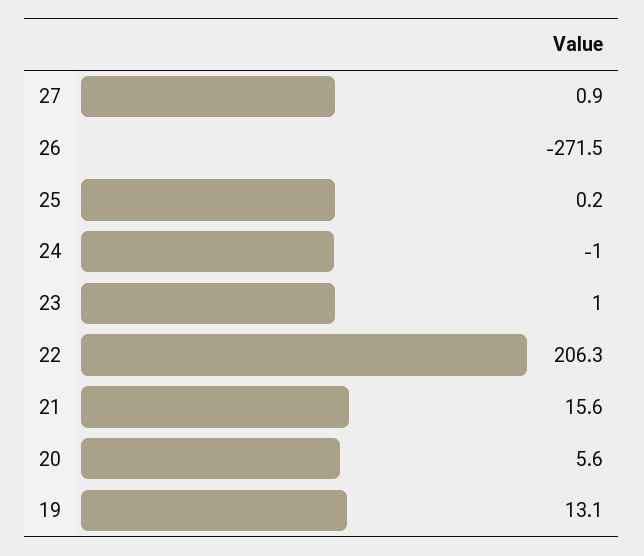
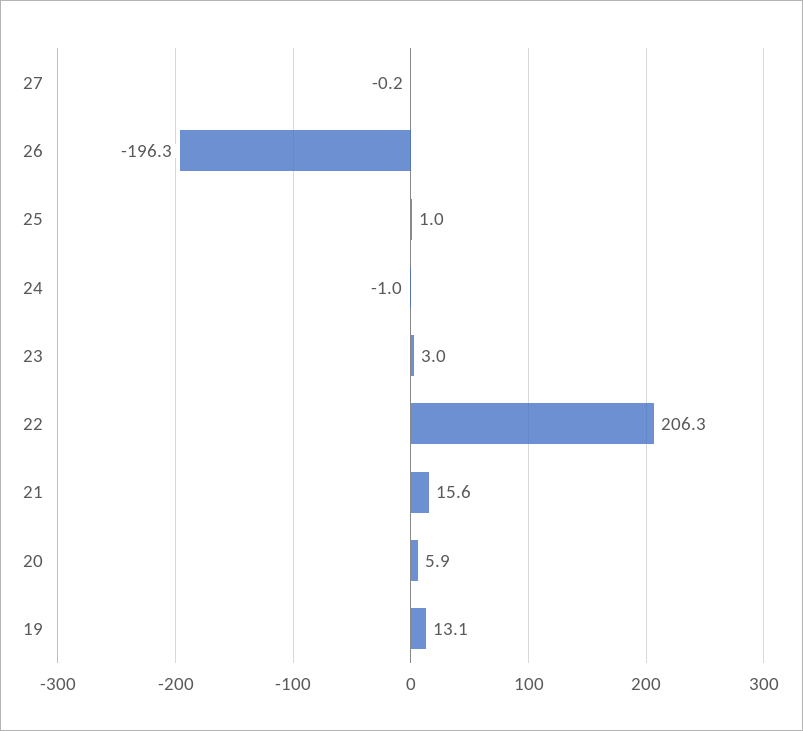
27: 0.9 -> -0.2
26: -271.5 -> -196.3
25: 0.2 -> 1
23: 1 -> 3
20: 5.6 -> 5.9

